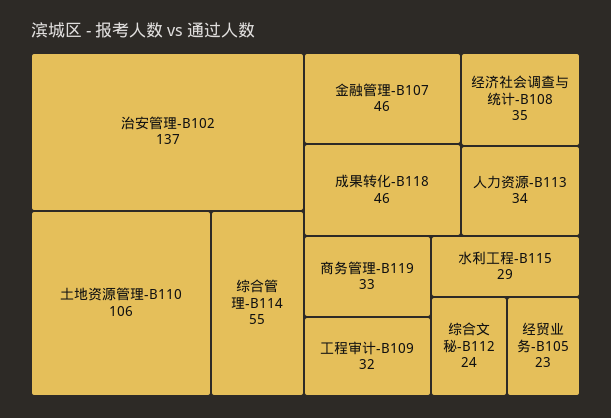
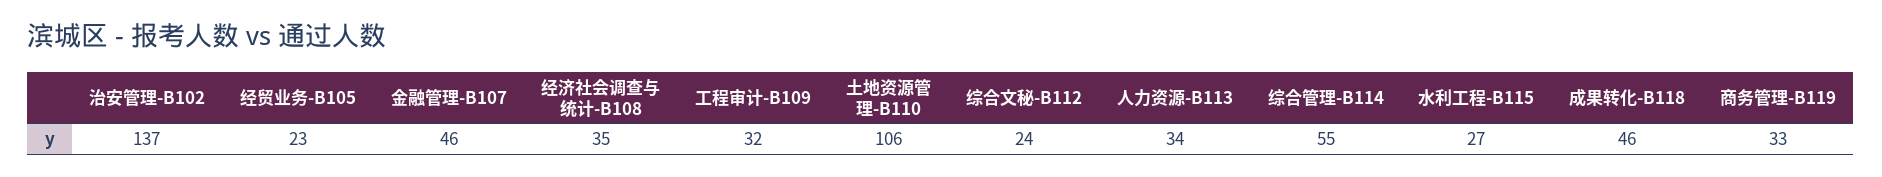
水利工程-B115: 29 -> 27

